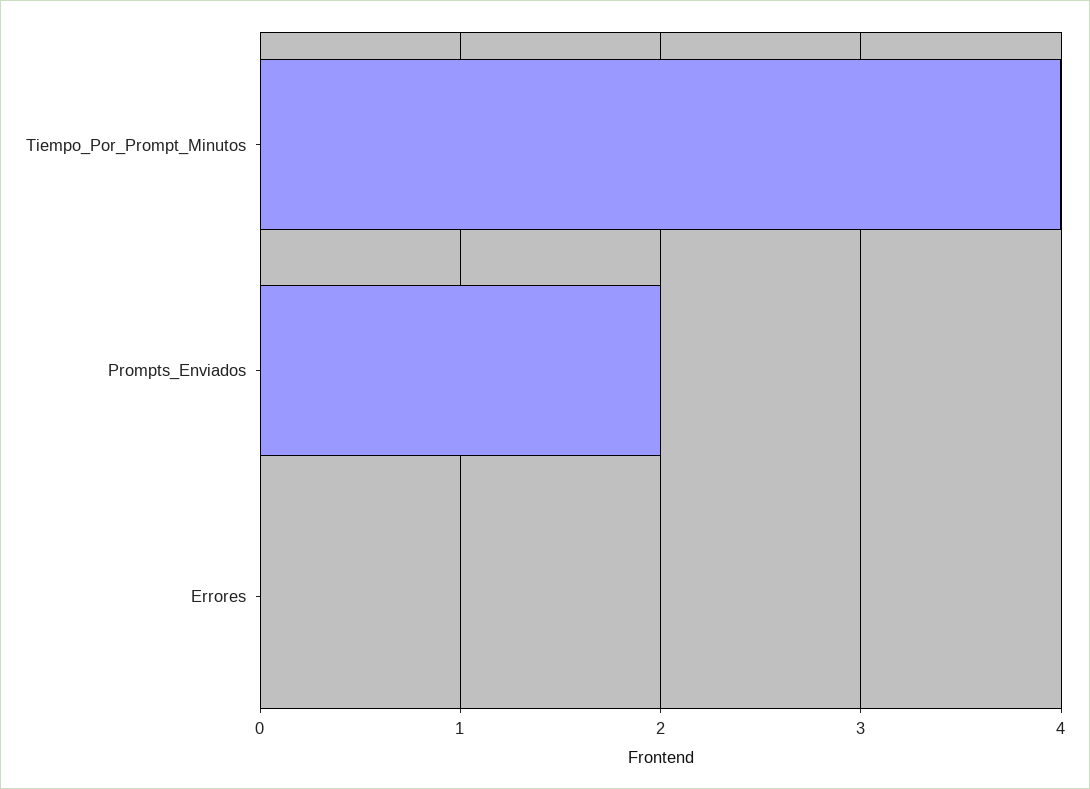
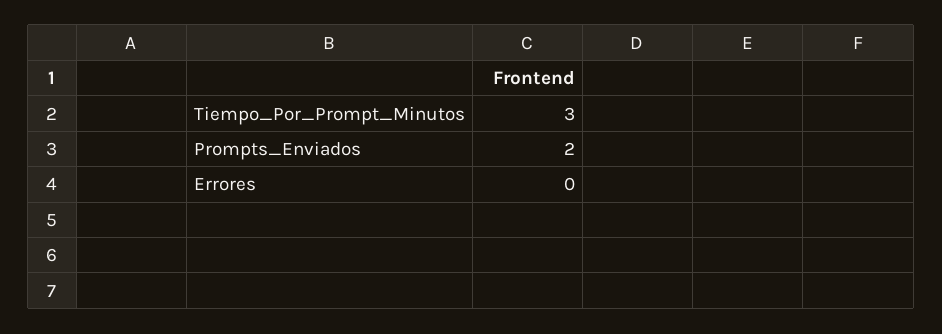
Tiempo_Por_Prompt_Minutos: 4 -> 3

